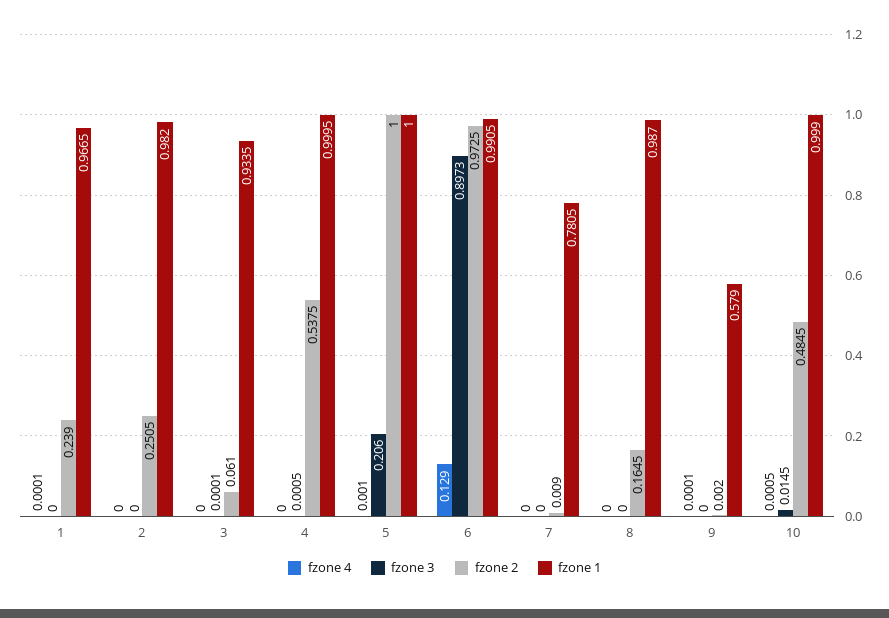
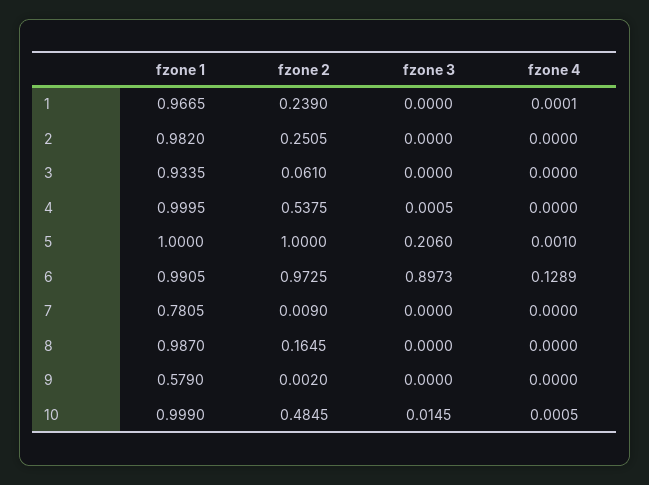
fzone 3, 3: 0.0001 -> 0
fzone 4, 6: 0.129 -> 0.1289
fzone 4, 9: 0.0001 -> 0

